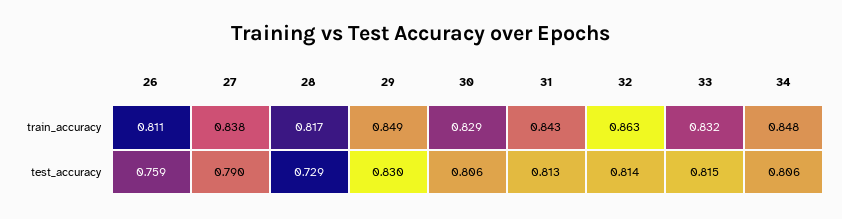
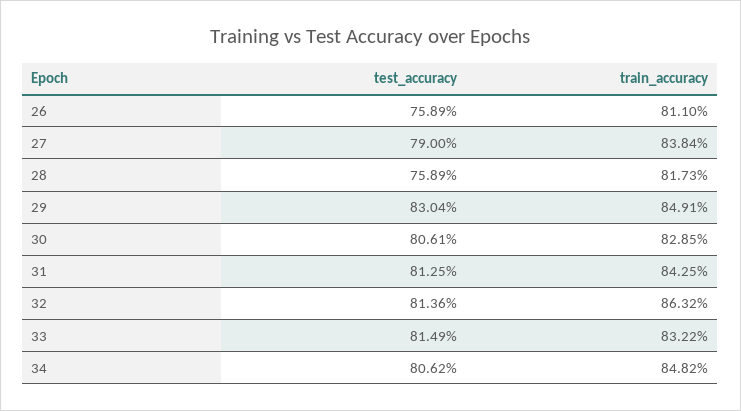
28, test_accuracy: 0.729 -> 0.7589

